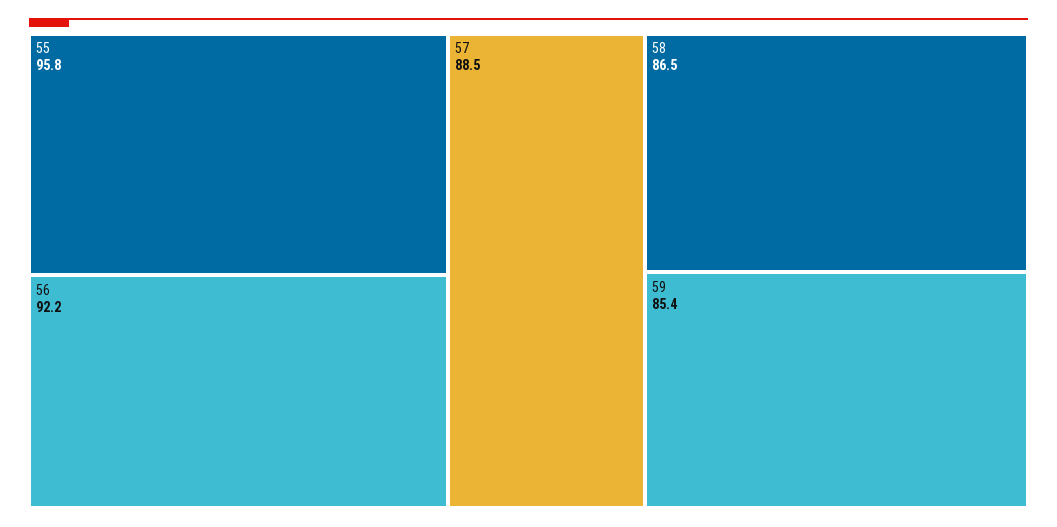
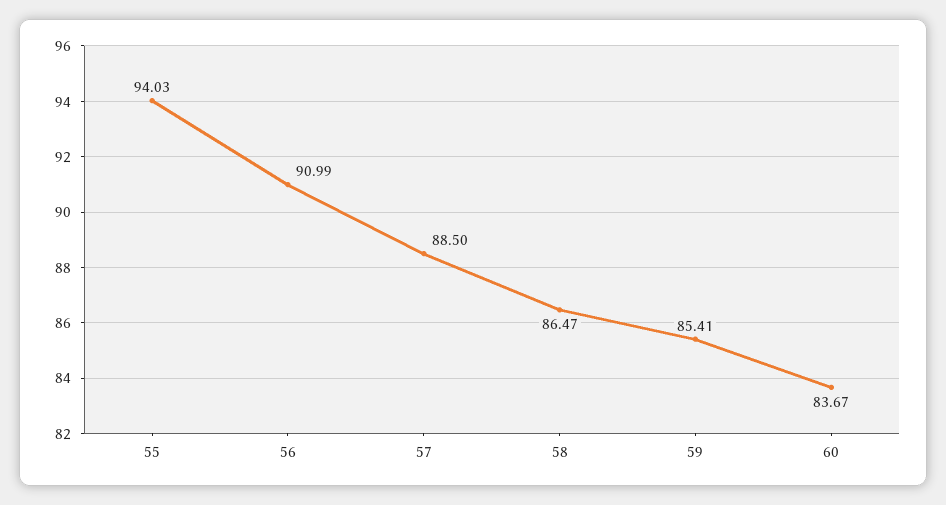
55: 95.8 -> 94.03
56: 92.2 -> 90.99
60: none -> 83.67

